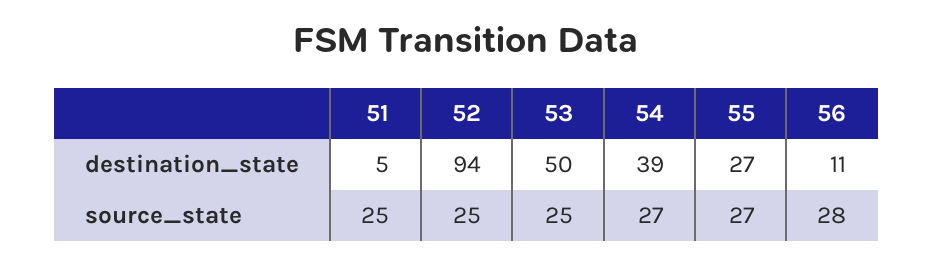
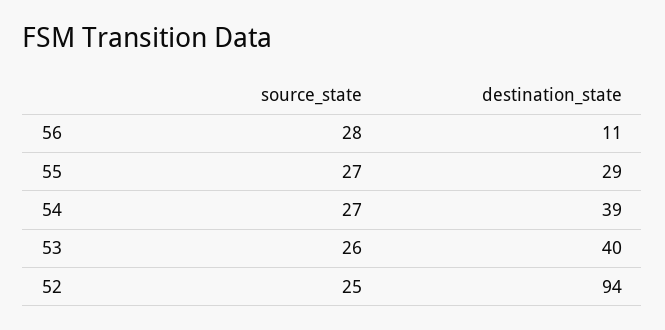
51, destination_state: 5 -> none
53, destination_state: 50 -> 40
55, destination_state: 27 -> 29
51, source_state: 25 -> none
53, source_state: 25 -> 26

